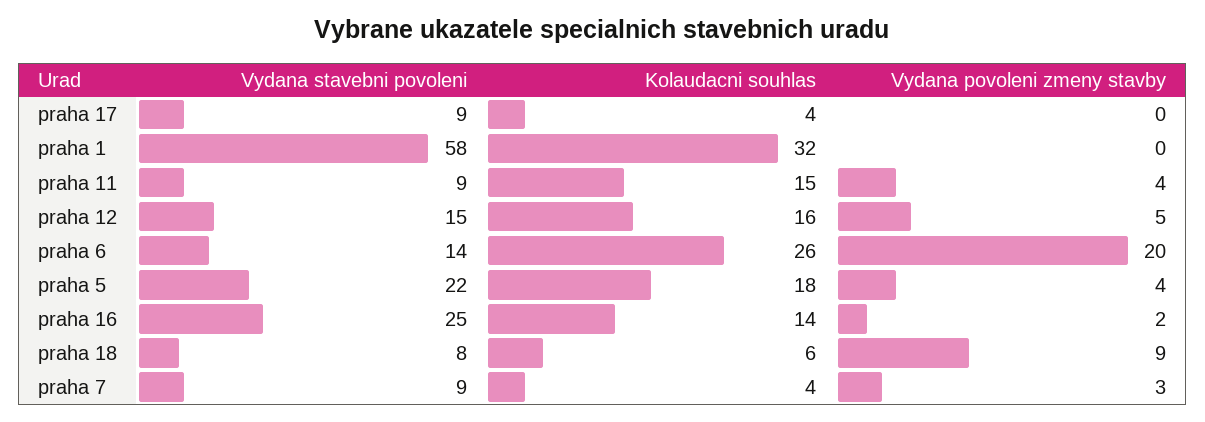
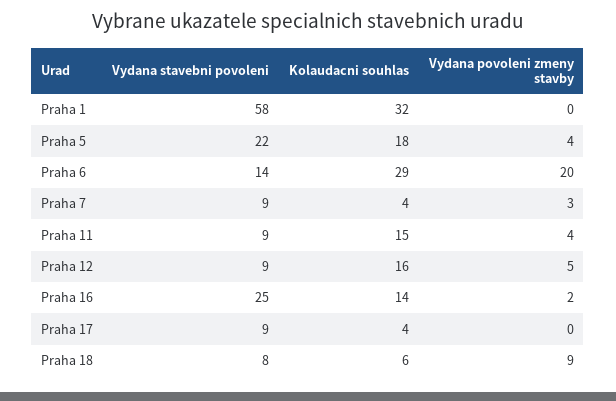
Vydana stavebni povoleni, praha 12: 15 -> 9
Kolaudacni souhlas, praha 6: 26 -> 29

